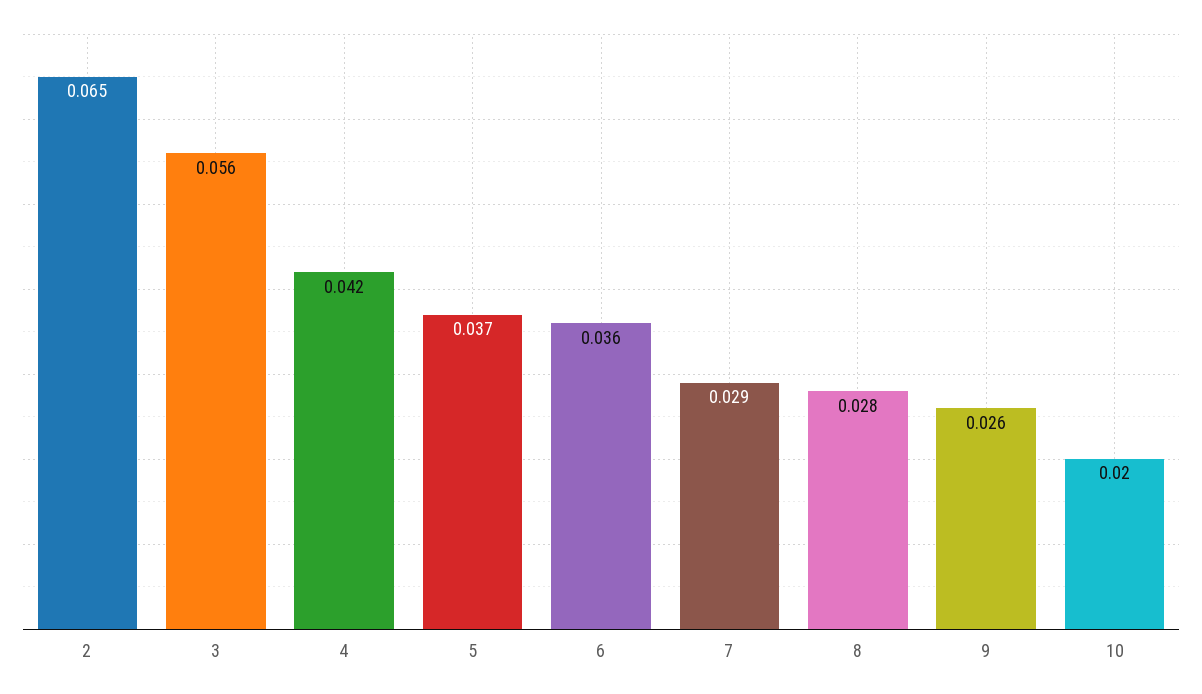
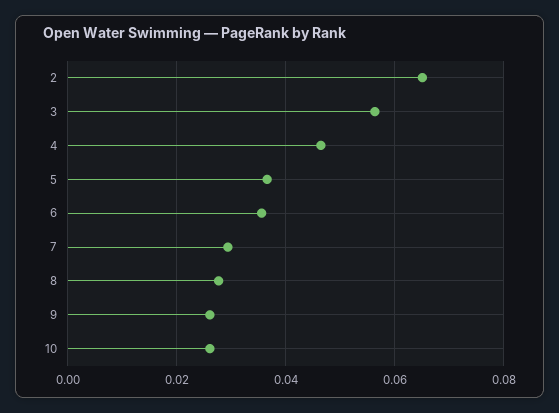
4: 0.042 -> 0.046
10: 0.02 -> 0.026

